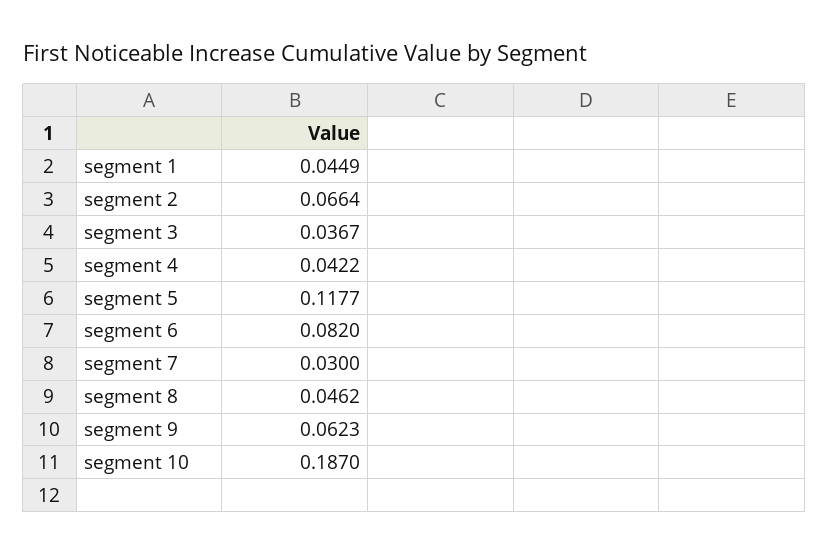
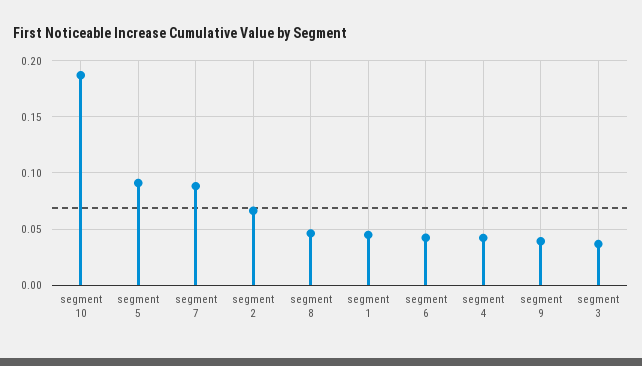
segment 5: 0.1177 -> 0.09
segment 6: 0.082 -> 0.04
segment 7: 0.03 -> 0.09
segment 9: 0.0623 -> 0.04

